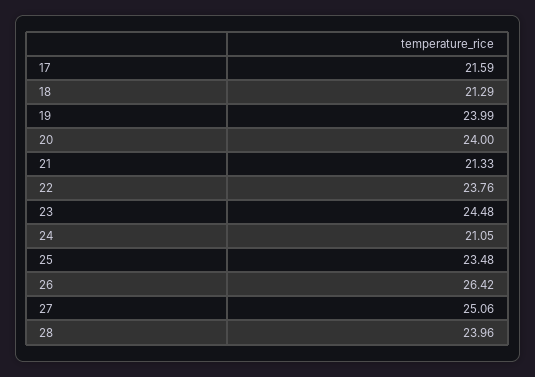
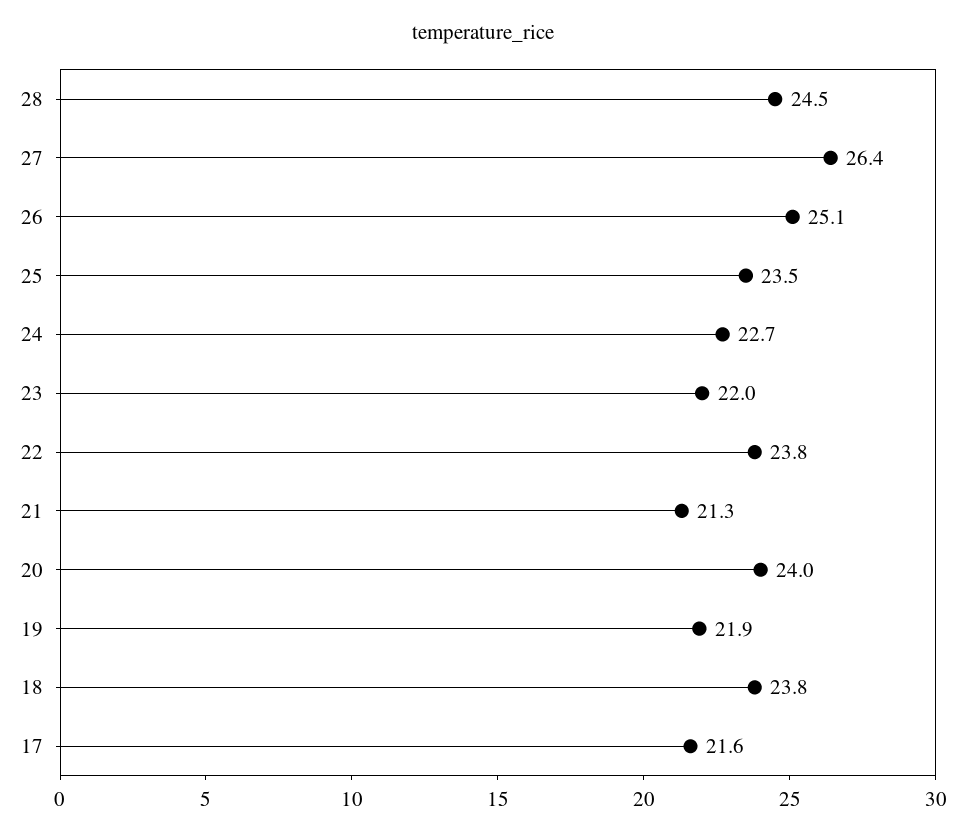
18: 21.29 -> 23.8
19: 23.99 -> 21.9
23: 24.48 -> 22
24: 21.05 -> 22.7
26: 26.42 -> 25.1
27: 25.06 -> 26.4
28: 23.96 -> 24.5

